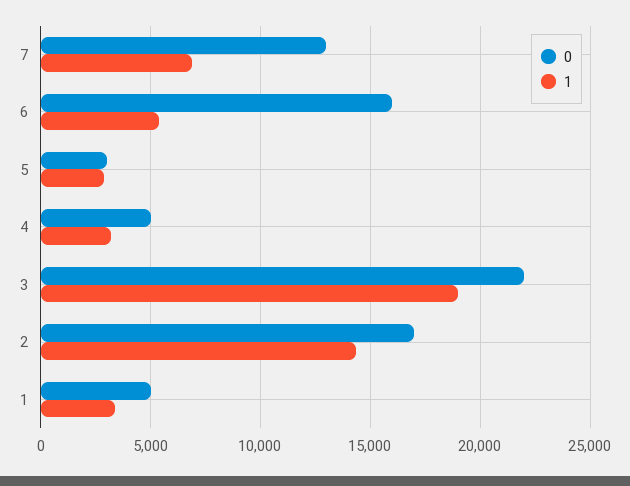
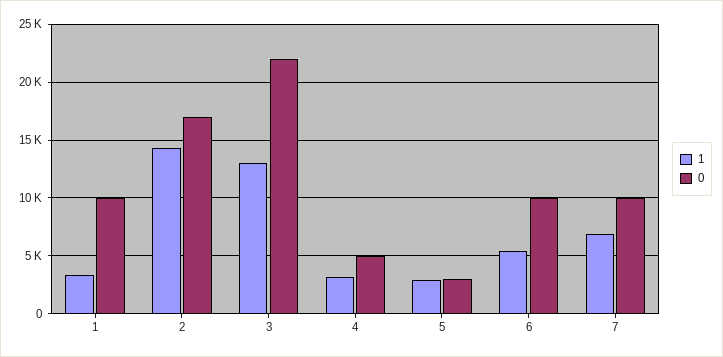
0, 7: 13000 -> 10000
0, 6: 16000 -> 10000
1, 3: 19000 -> 13000
0, 1: 5000 -> 10000

